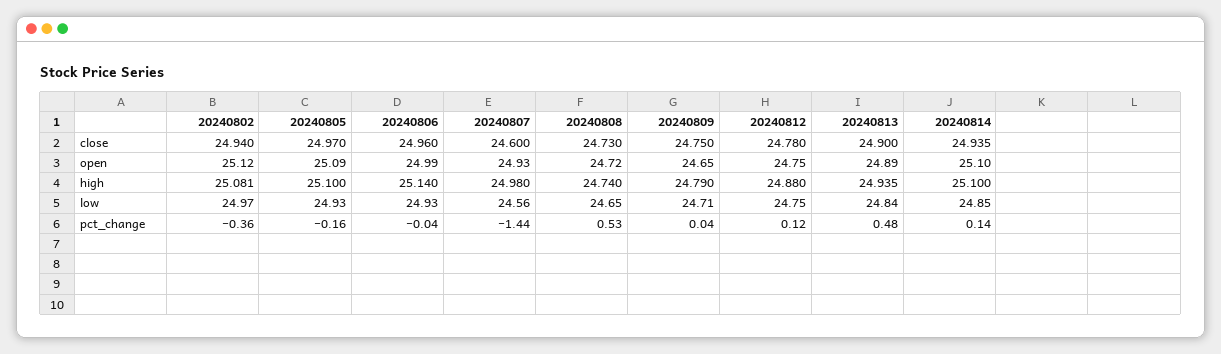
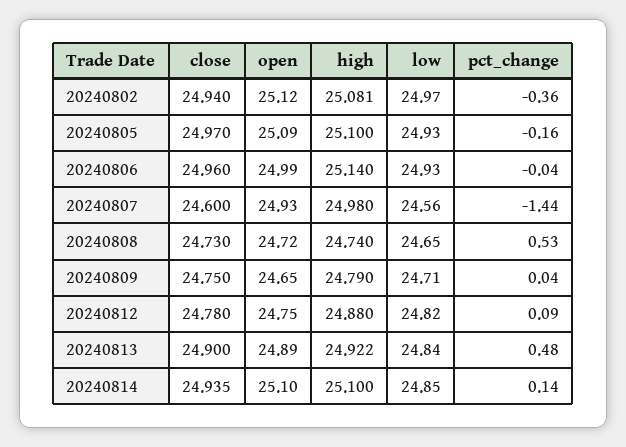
20240813, high: 24.935 -> 24.922
20240812, low: 24.75 -> 24.82
20240812, pct_change: 0.12 -> 0.09

